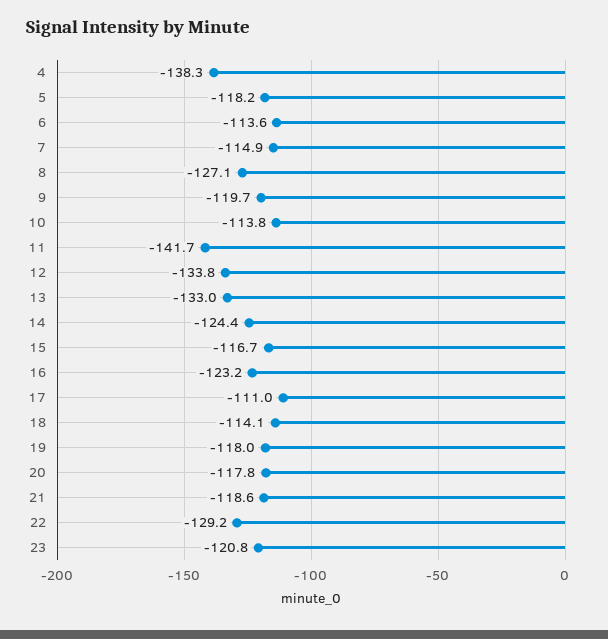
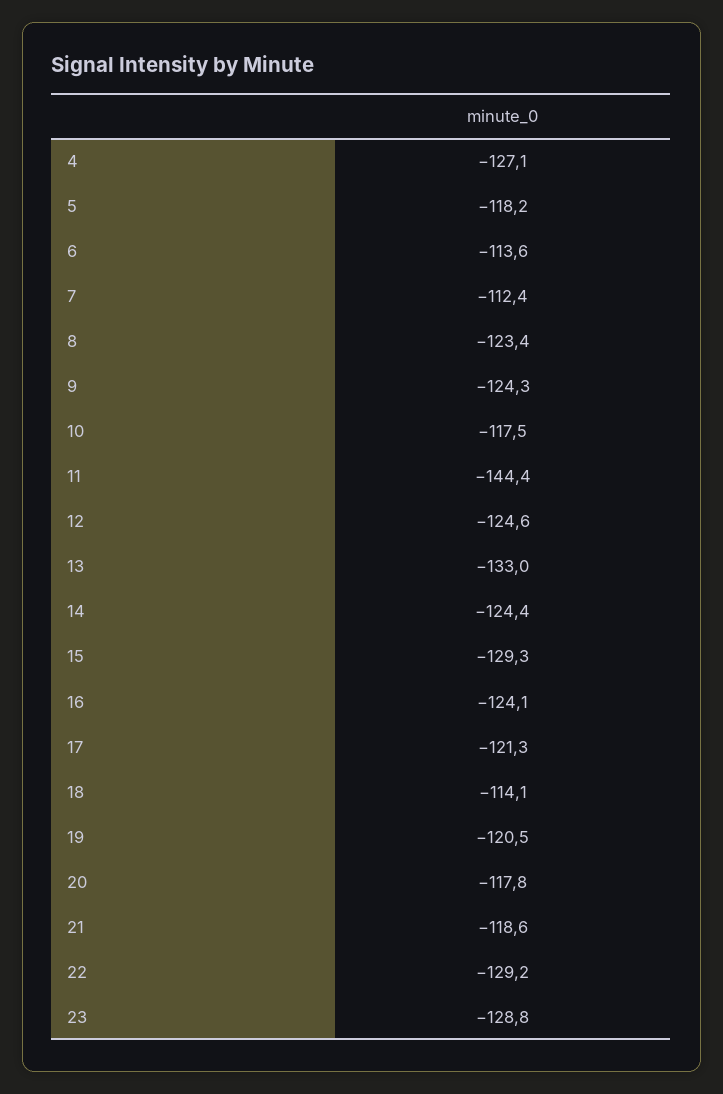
4: -138.3 -> -127.1
7: -114.9 -> -112.4
8: -127.1 -> -123.4
9: -119.7 -> -124.3
10: -113.8 -> -117.5
11: -141.7 -> -144.4
12: -133.8 -> -124.6
15: -116.7 -> -129.3
16: -123.2 -> -124.1
17: -111 -> -121.3
19: -118 -> -120.5
23: -120.8 -> -128.8

